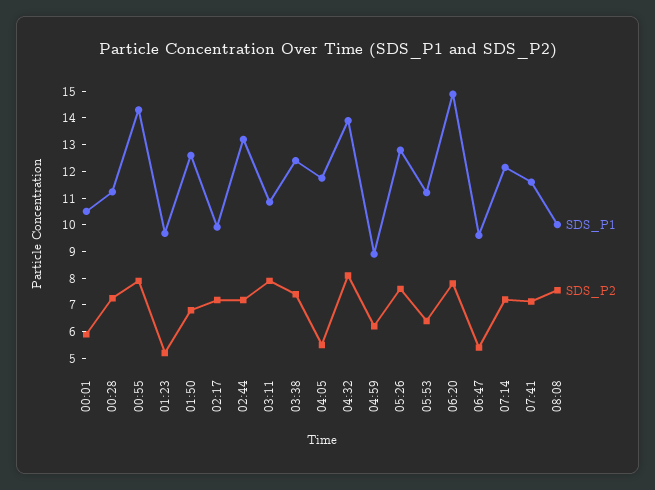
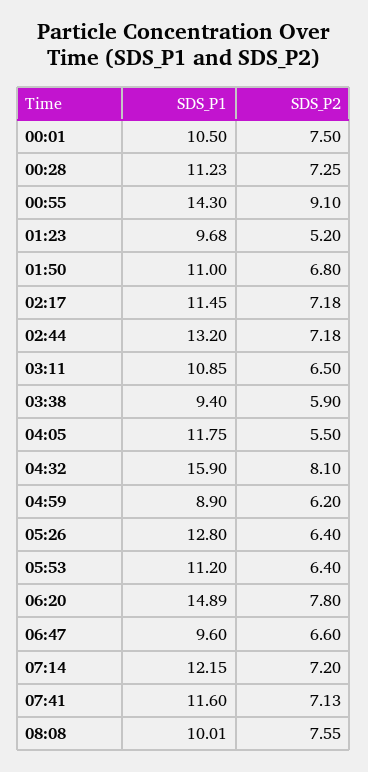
SDS_P2, 00:01: 6 -> 7.5
SDS_P2, 00:55: 8 -> 9.1
SDS_P1, 01:50: 12.5 -> 11
SDS_P1, 02:17: 10 -> 11.45
SDS_P2, 03:11: 8 -> 6.5
SDS_P1, 03:38: 12.5 -> 9.4
SDS_P2, 03:38: 7.5 -> 5.9
SDS_P1, 04:32: 14 -> 15.9
SDS_P2, 05:26: 7.5 -> 6.4
SDS_P2, 06:47: 5.5 -> 6.6

